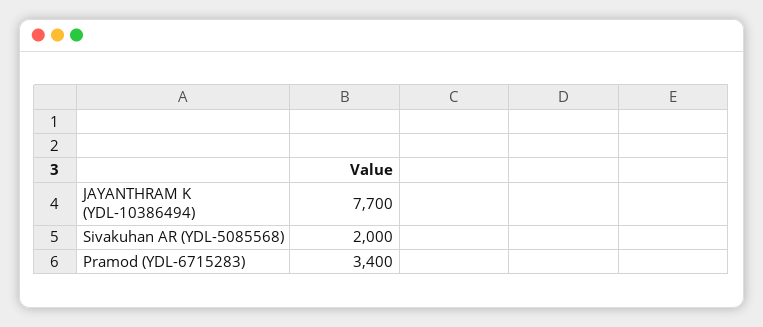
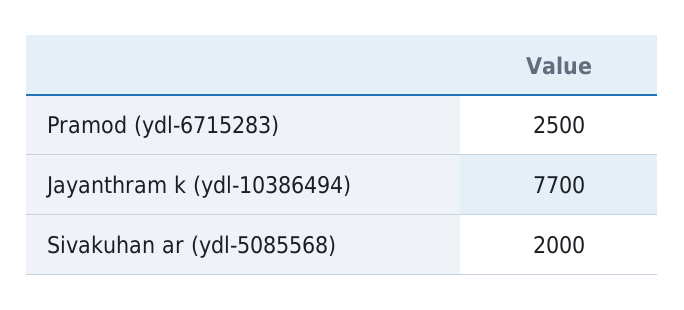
Pramod (YDL-6715283): 3400 -> 2500

